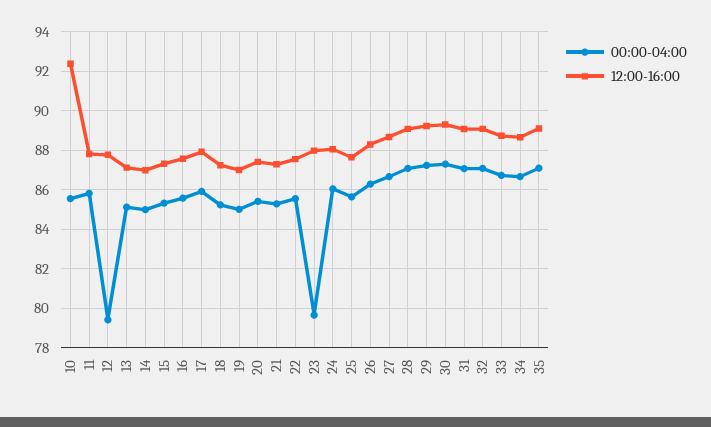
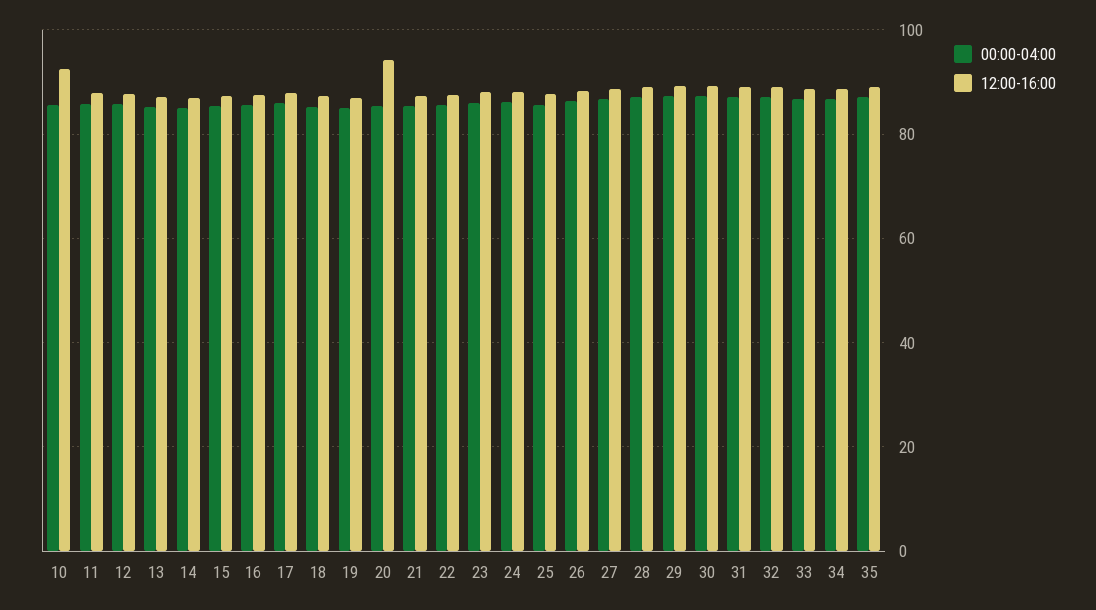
00:00-04:00, 12: 79.5 -> 86
12:00-16:00, 20: 87.5 -> 94
00:00-04:00, 23: 79.5 -> 86

